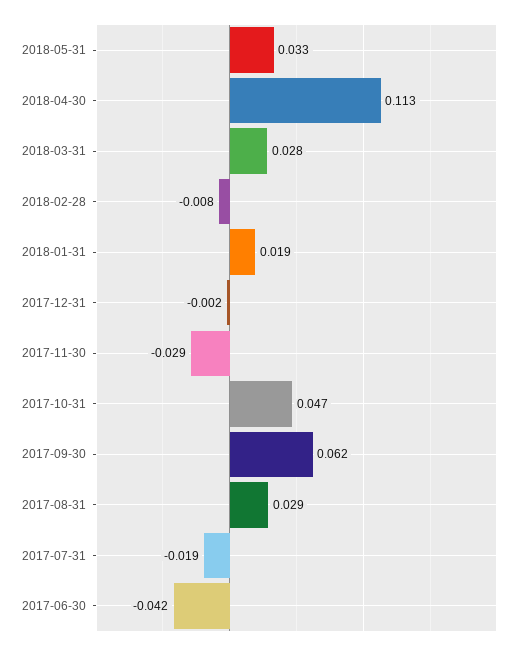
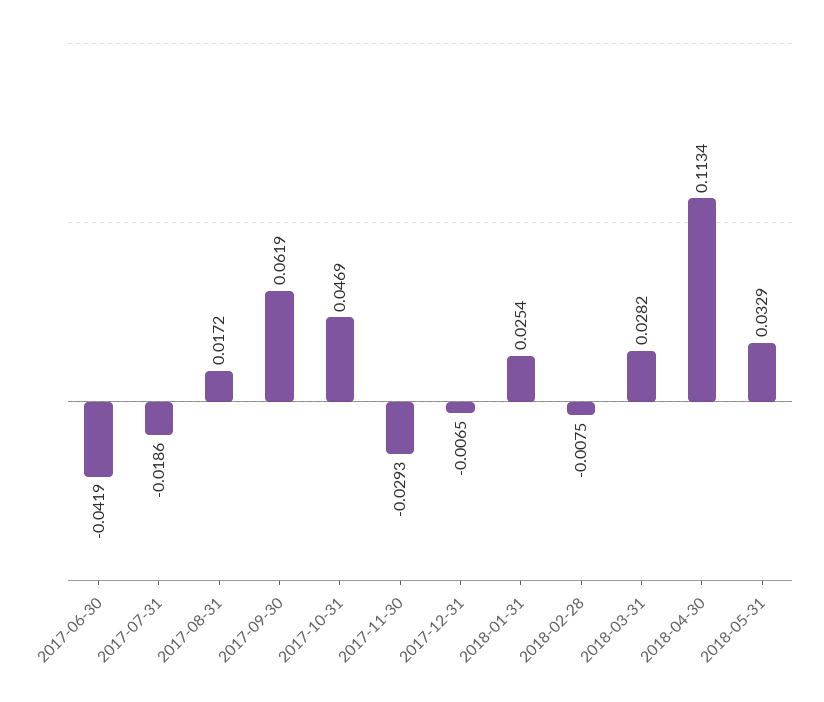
2018-01-31: 0.019 -> 0.0254
2017-12-31: -0.002 -> -0.0065
2017-08-31: 0.029 -> 0.0172

